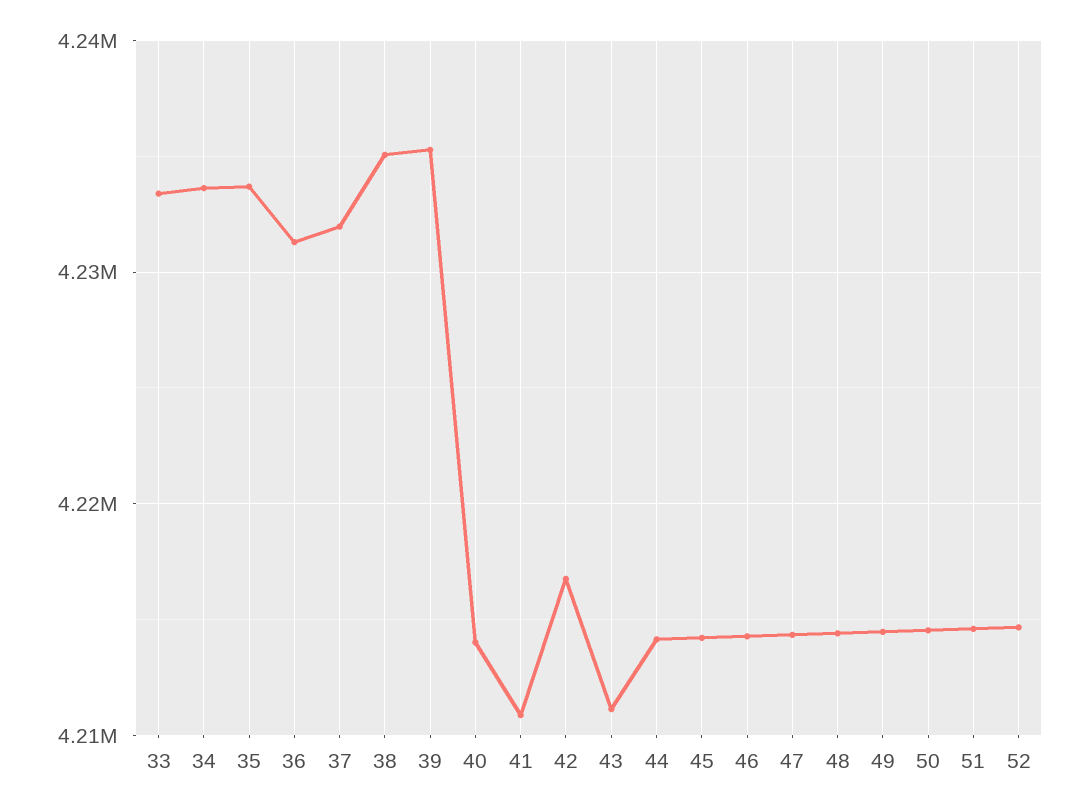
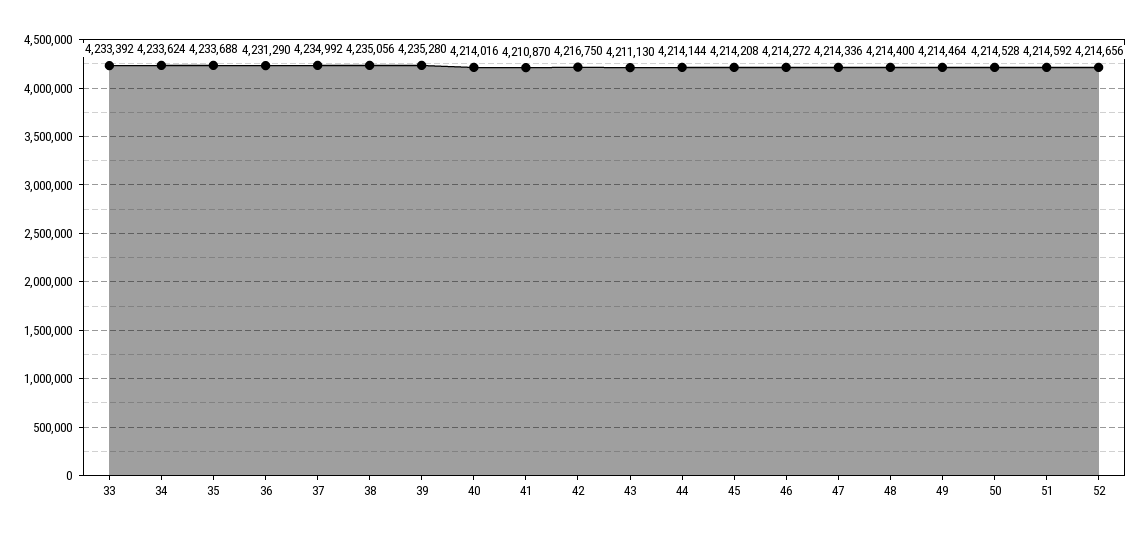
37: 4232000 -> 4234992

